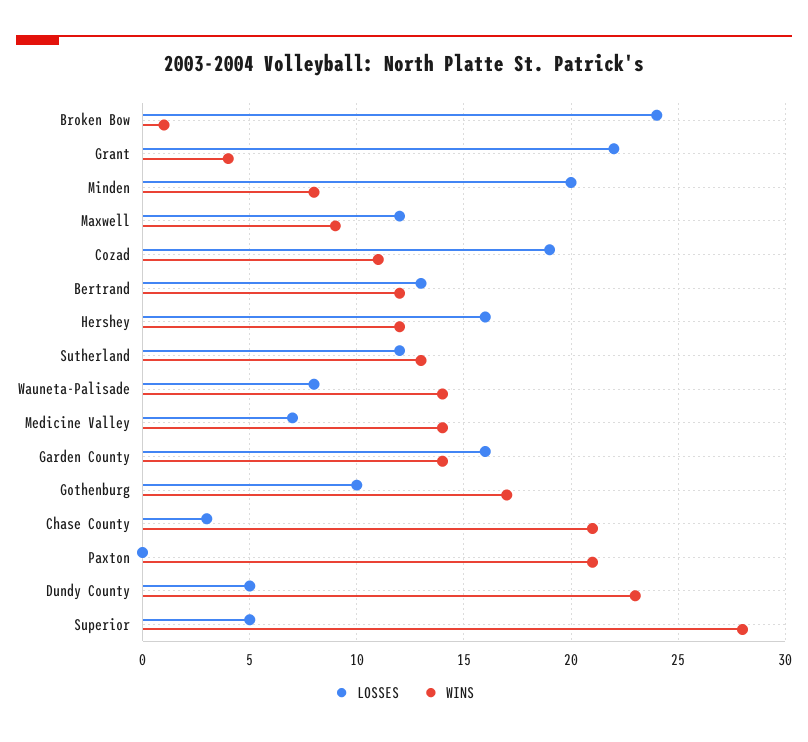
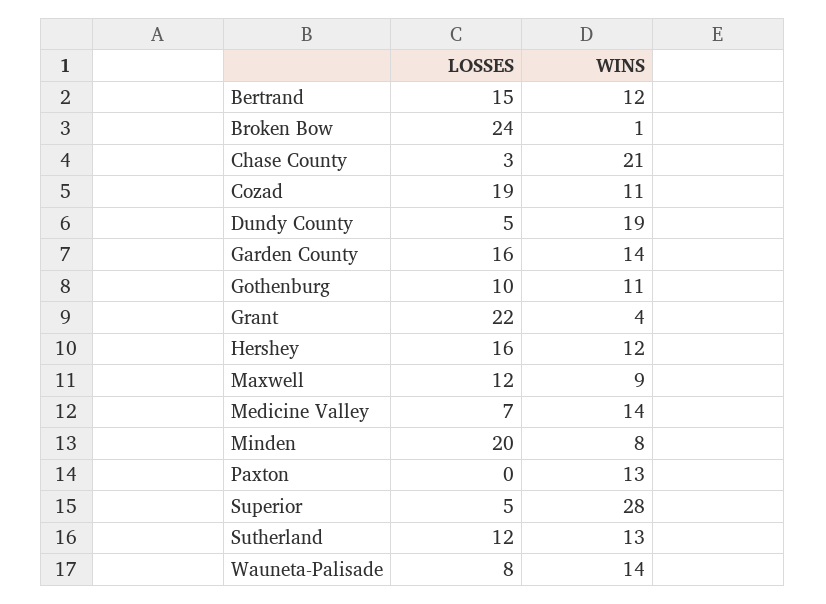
LOSSES, Bertrand: 13 -> 15
WINS, Gothenburg: 17 -> 11
WINS, Paxton: 21 -> 13
WINS, Dundy County: 23 -> 19

